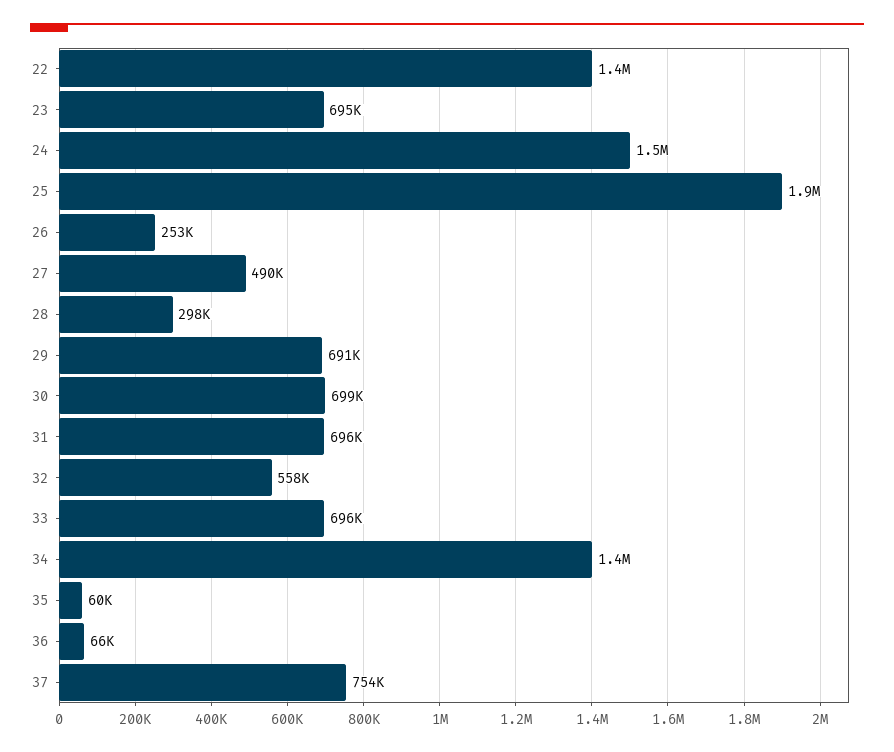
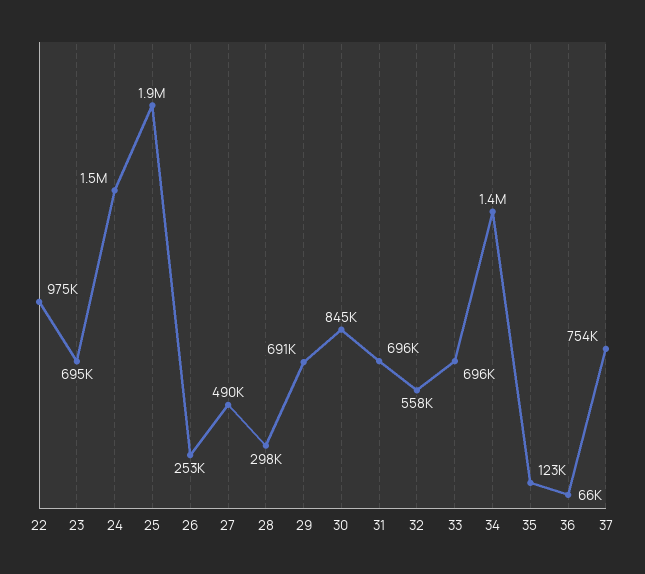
22: 1400000 -> 975000
30: 699000 -> 845000
35: 60000 -> 123000

